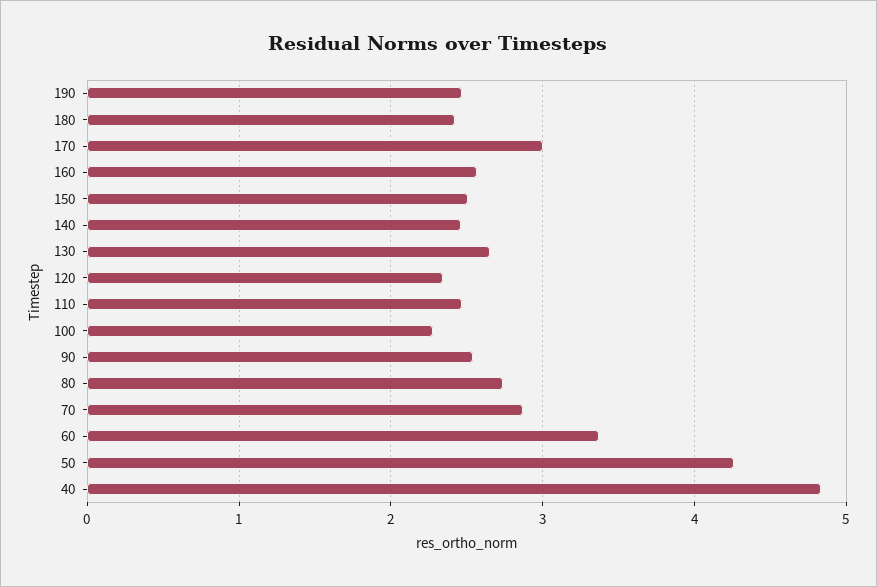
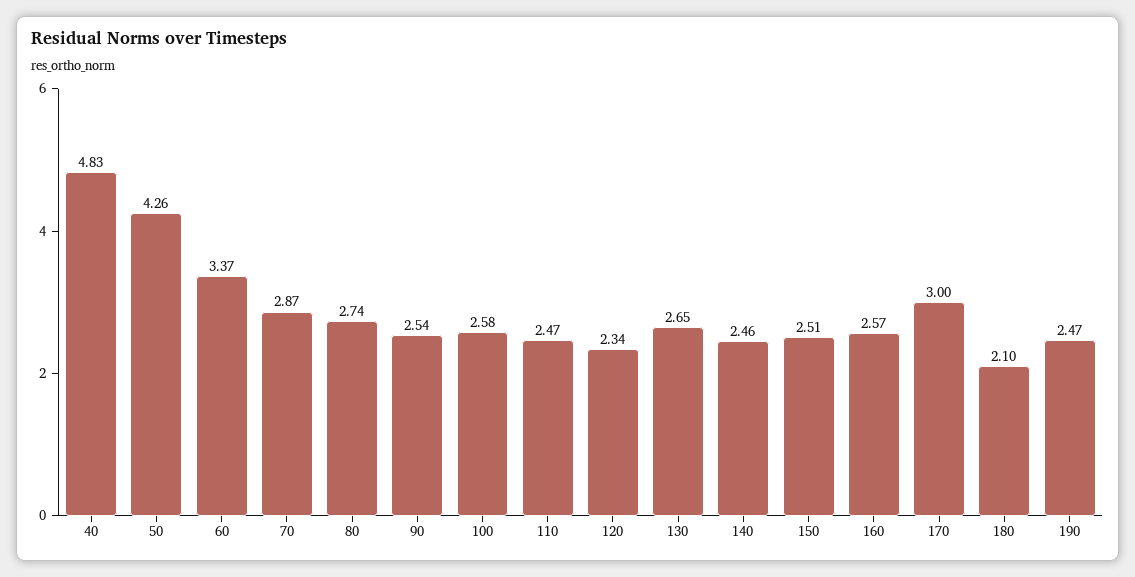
180: 2.4 -> 2.1
100: 2.3 -> 2.58

